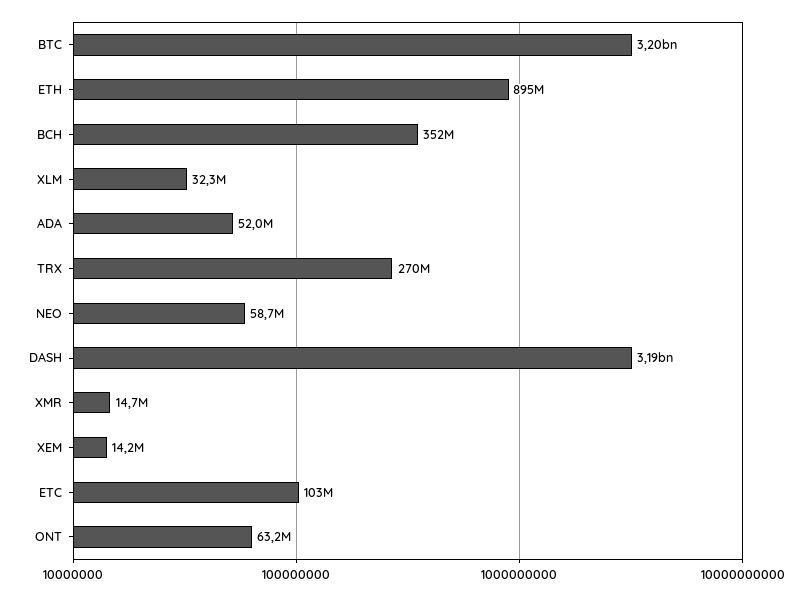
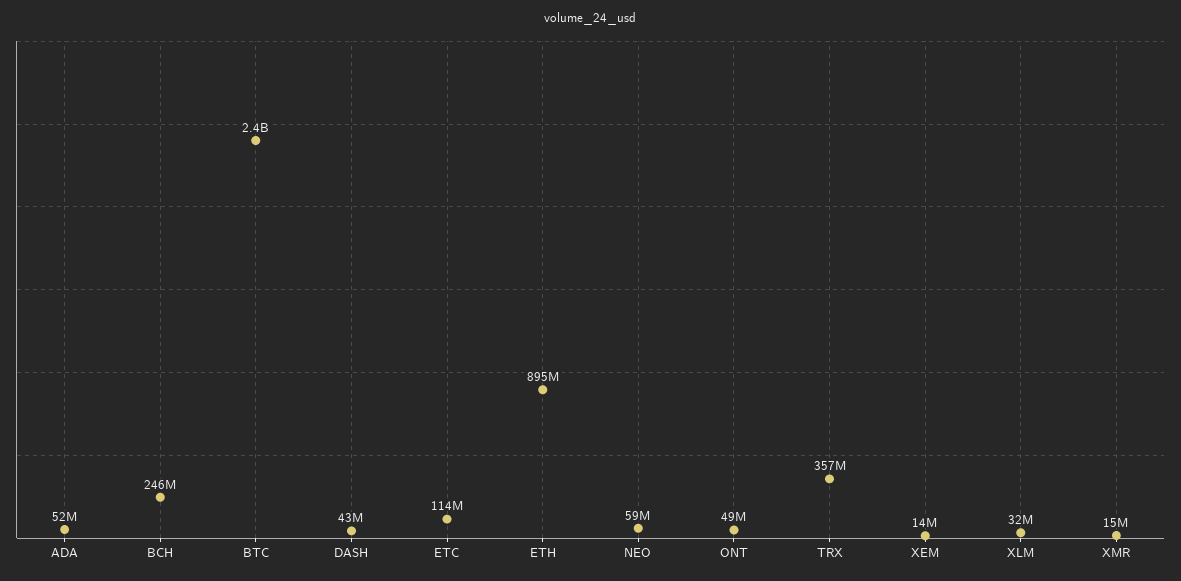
BTC: 3200000000 -> 2400000000
BCH: 352000000 -> 246000000
TRX: 270000000 -> 357000000
DASH: 3190000000 -> 43000000
ETC: 103000000 -> 114000000
ONT: 63200000 -> 49000000

